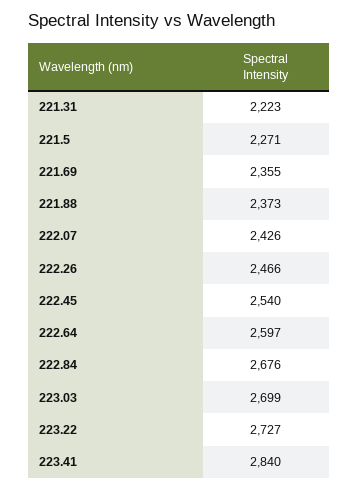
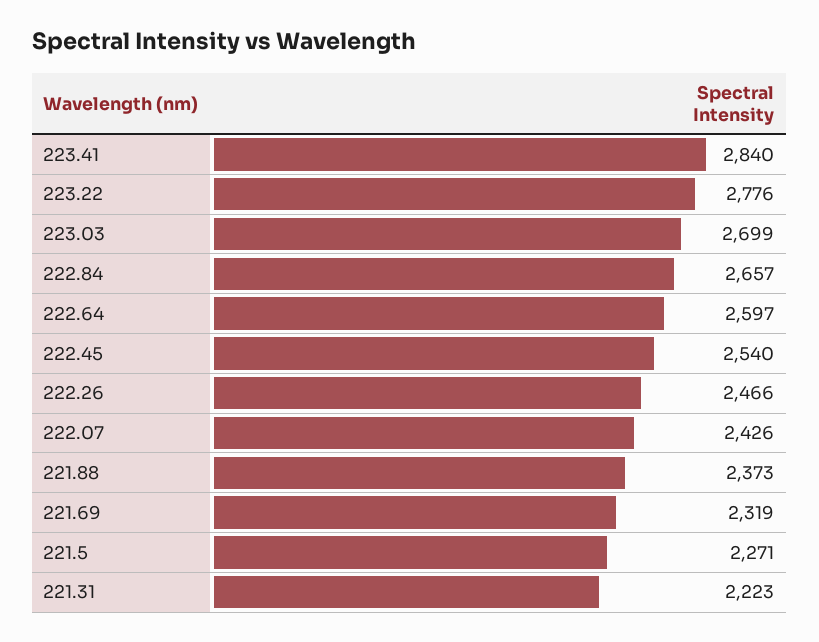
221.69: 2355 -> 2319
222.84: 2676 -> 2657
223.22: 2727 -> 2776

